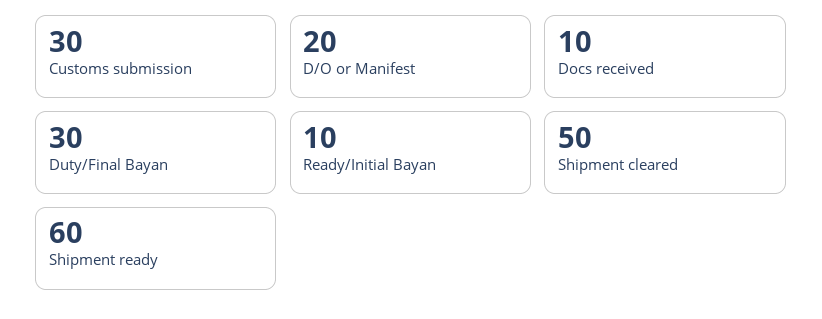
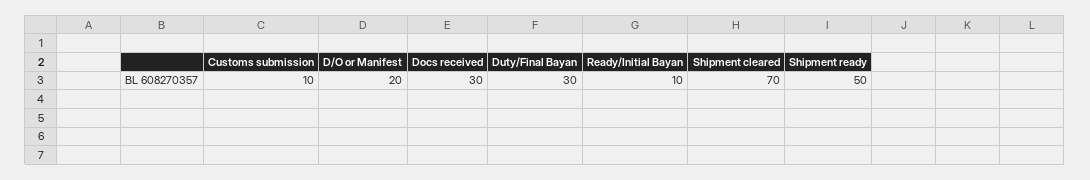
Customs submission: 30 -> 10
Docs received: 10 -> 30
Shipment cleared: 50 -> 70
Shipment ready: 60 -> 50

